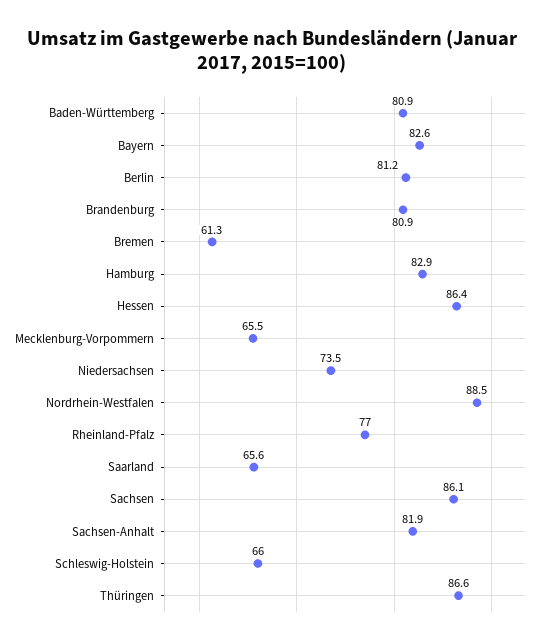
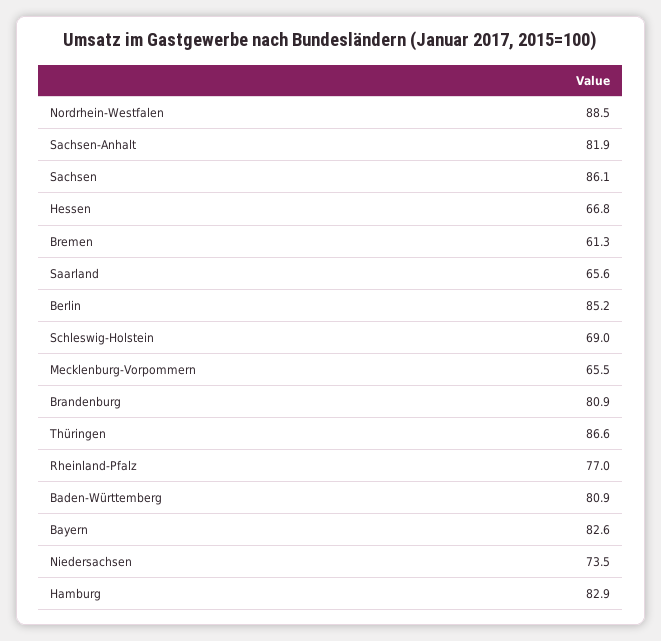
Berlin: 81.2 -> 85.2
Hessen: 86.4 -> 66.8
Schleswig-Holstein: 66 -> 69

